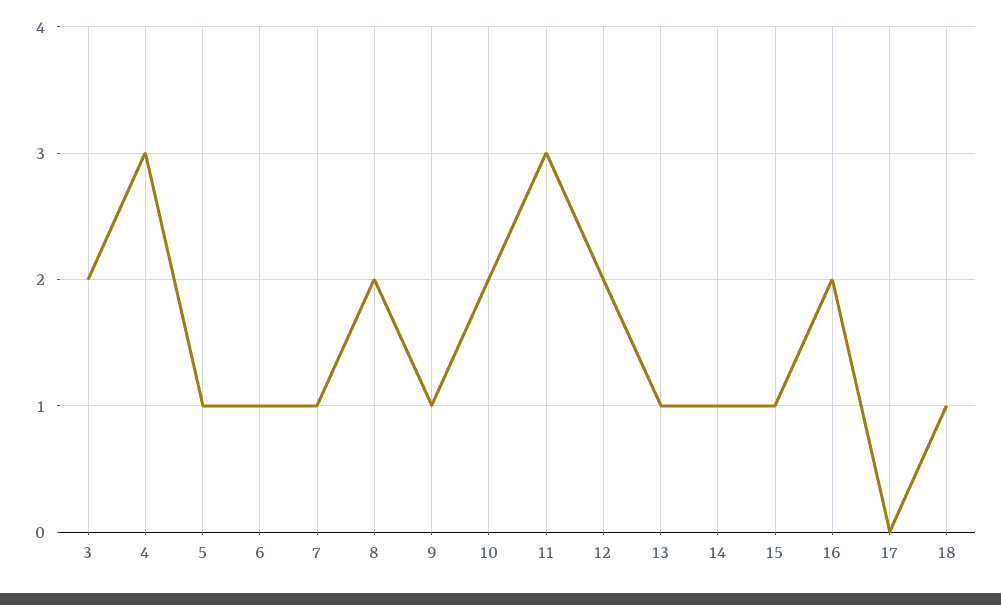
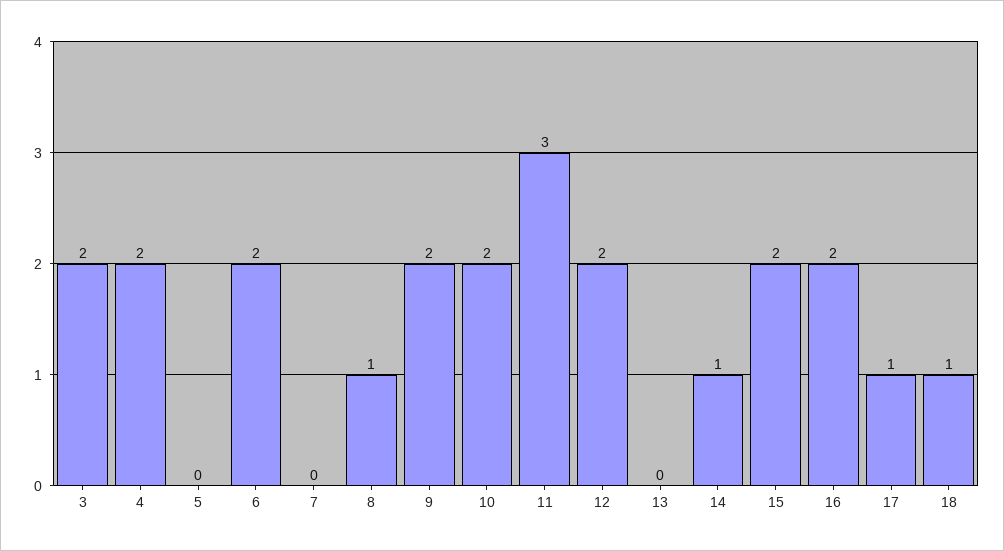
4: 3 -> 2
5: 1 -> 0
6: 1 -> 2
7: 1 -> 0
8: 2 -> 1
9: 1 -> 2
13: 1 -> 0
15: 1 -> 2
17: 0 -> 1

